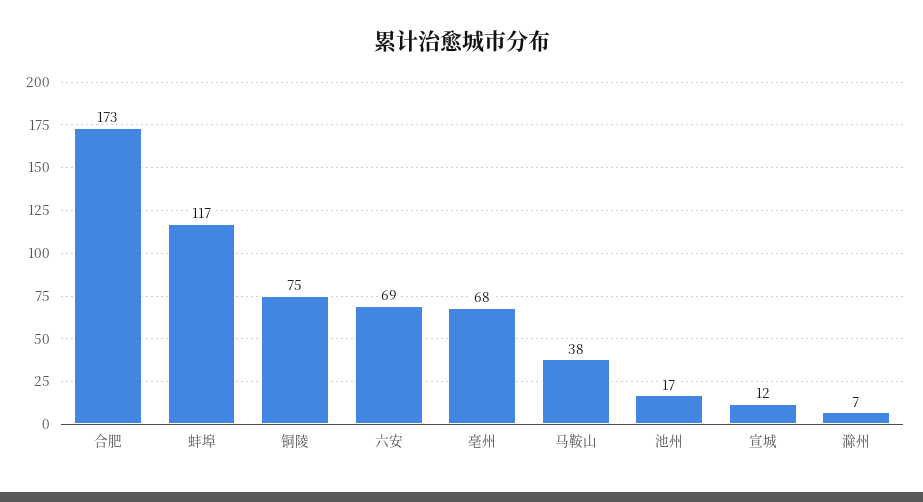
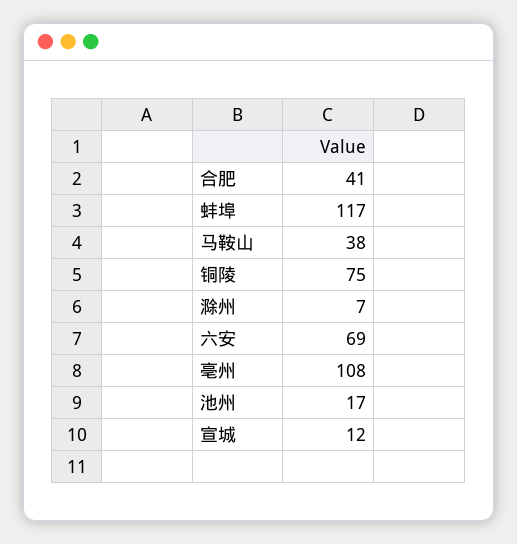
合肥: 173 -> 41
亳州: 68 -> 108

